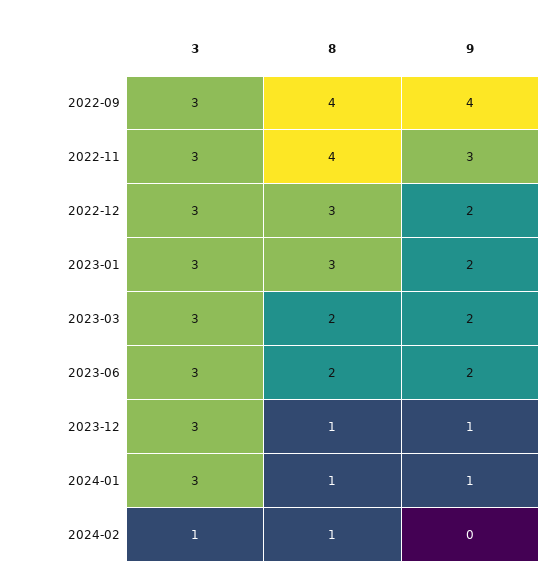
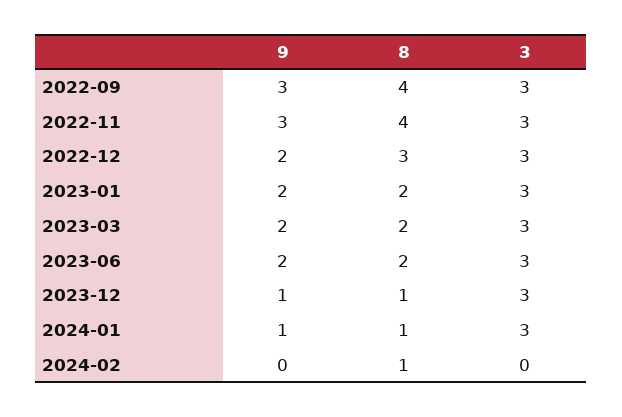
9, 2022-09: 4 -> 3
8, 2023-01: 3 -> 2
3, 2024-02: 1 -> 0

